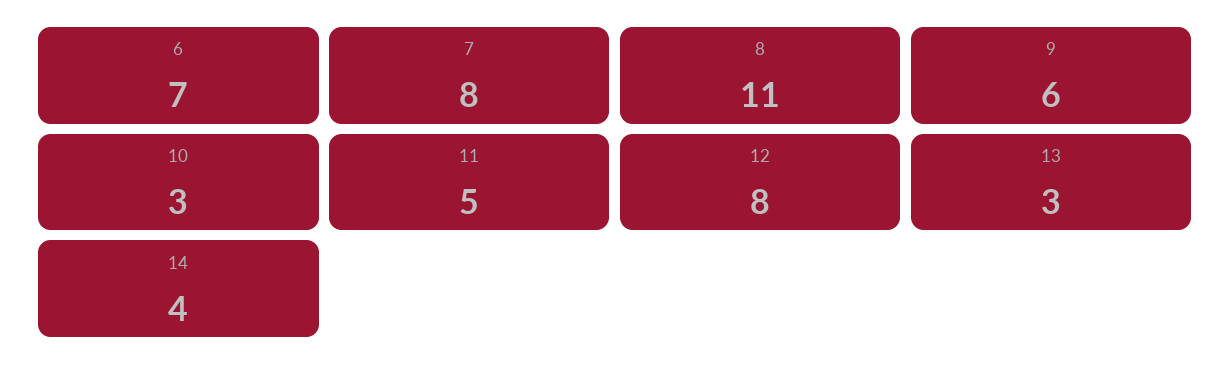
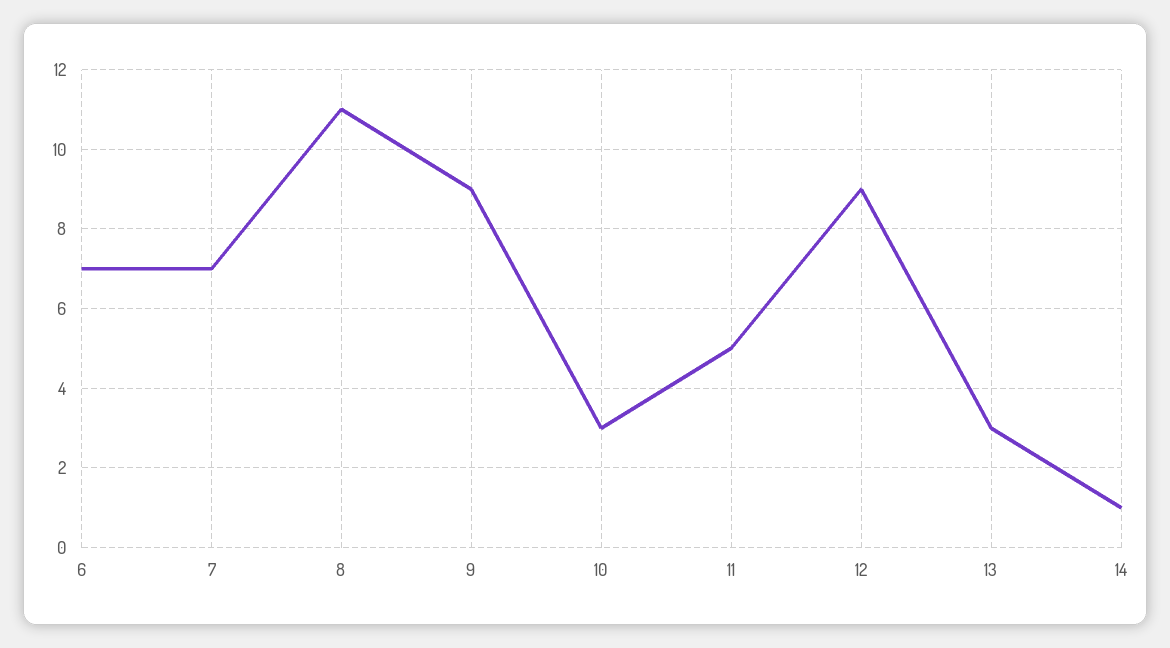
7: 8 -> 7
9: 6 -> 9
12: 8 -> 9
14: 4 -> 1

